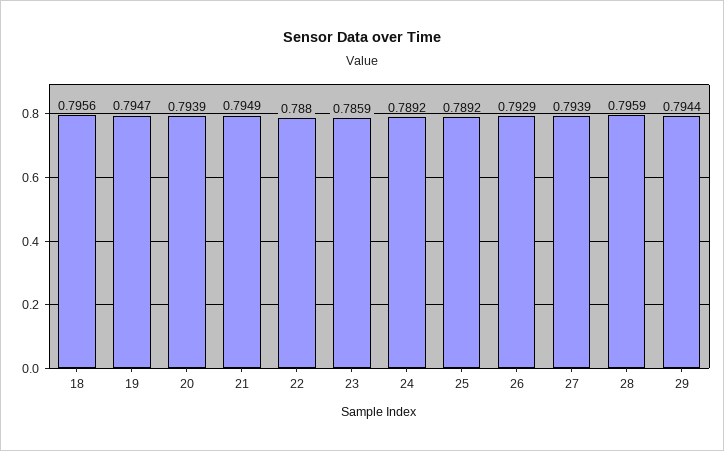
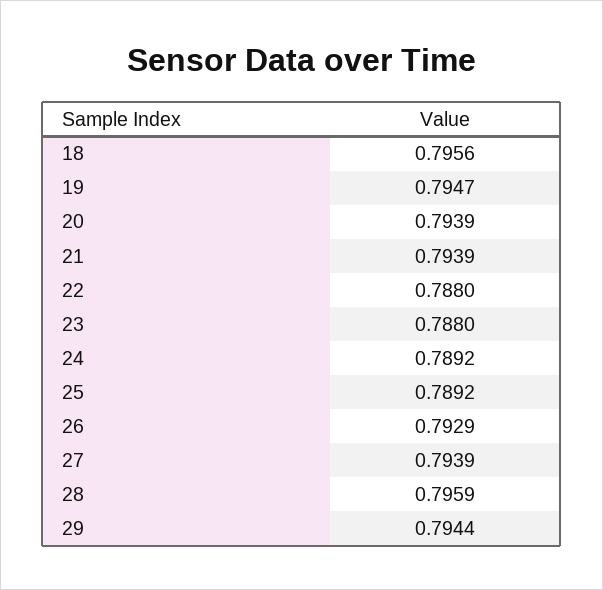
21: 0.7949 -> 0.7939
23: 0.7859 -> 0.788

